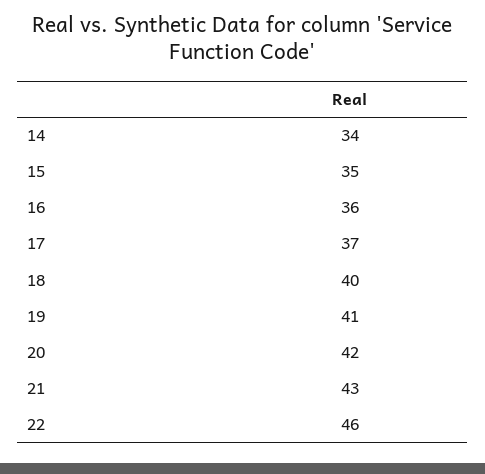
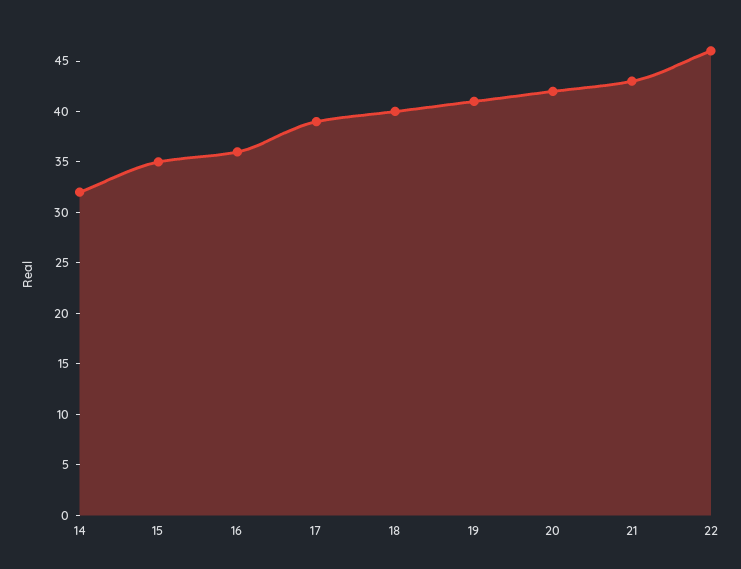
14: 34 -> 32
17: 37 -> 39

